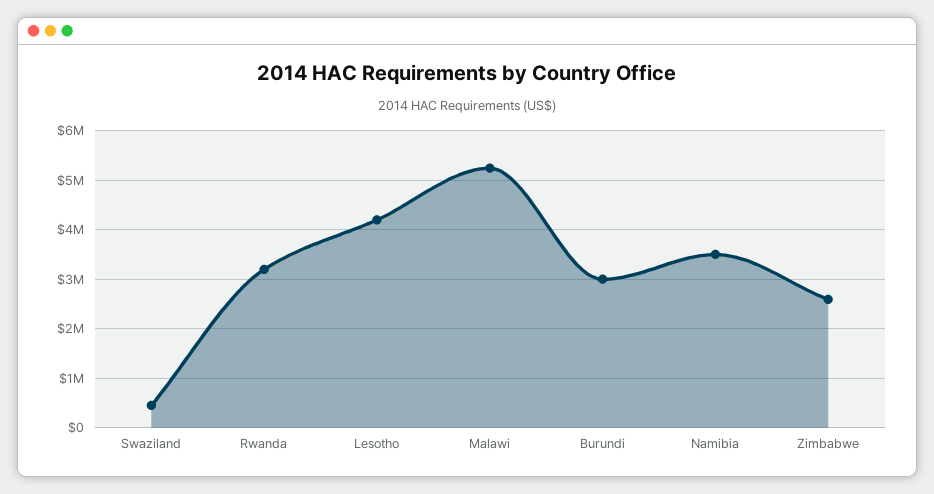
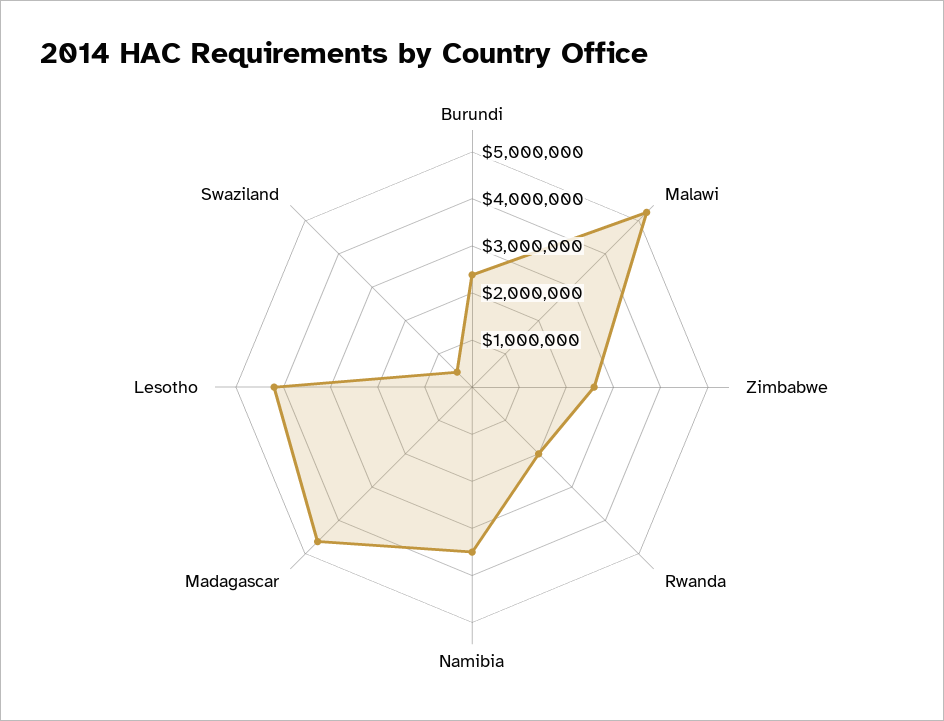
Rwanda: 3200000 -> 2000000
Burundi: 3000000 -> 2400000
Madagascar: none -> 4600000

